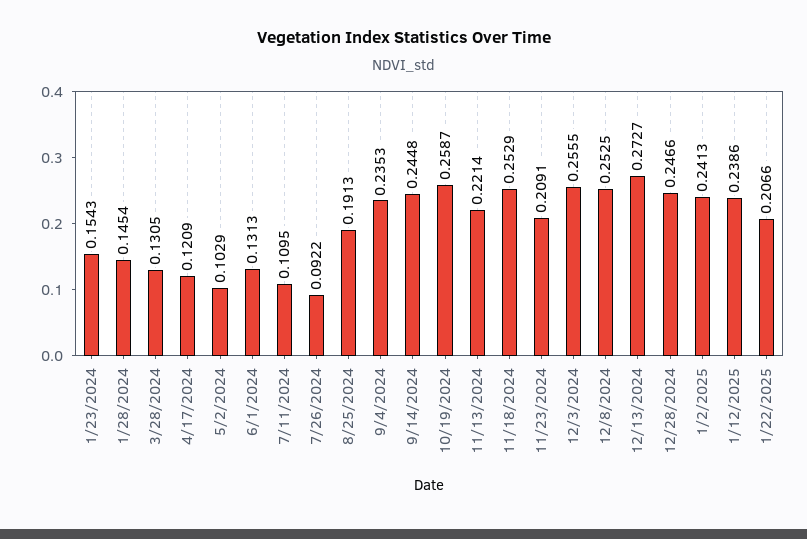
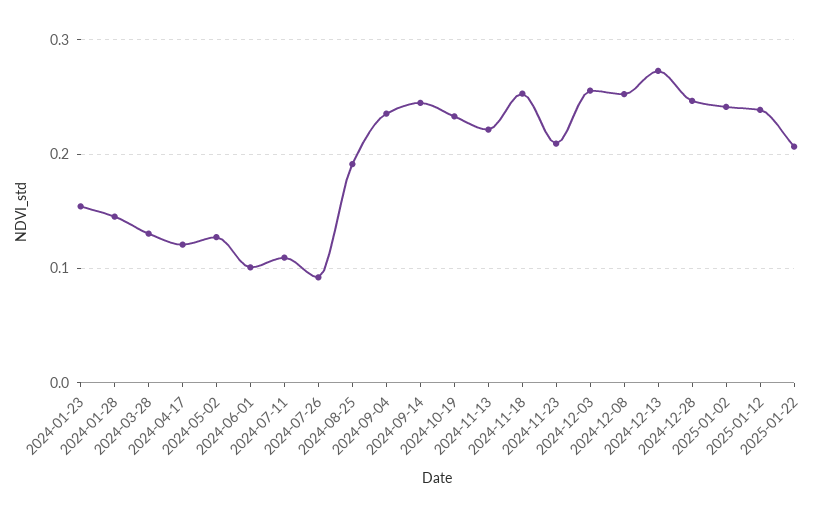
5/2/2024: 0.1029 -> 0.13
6/1/2024: 0.1313 -> 0.1
10/19/2024: 0.2587 -> 0.23

